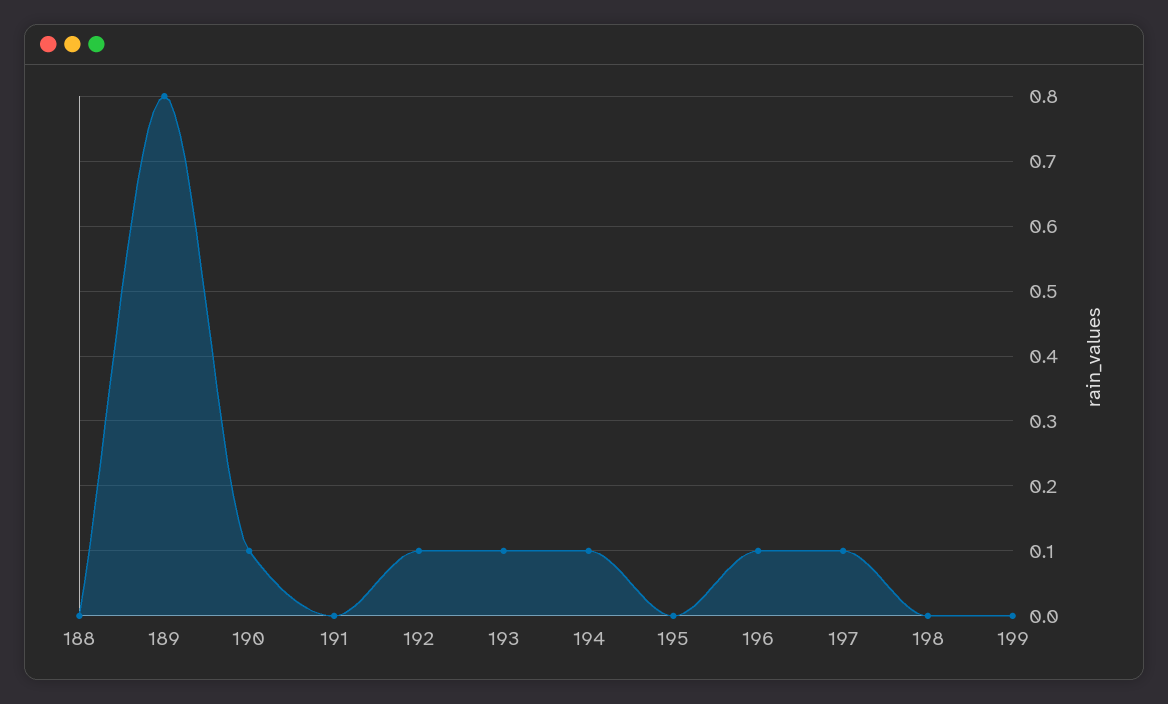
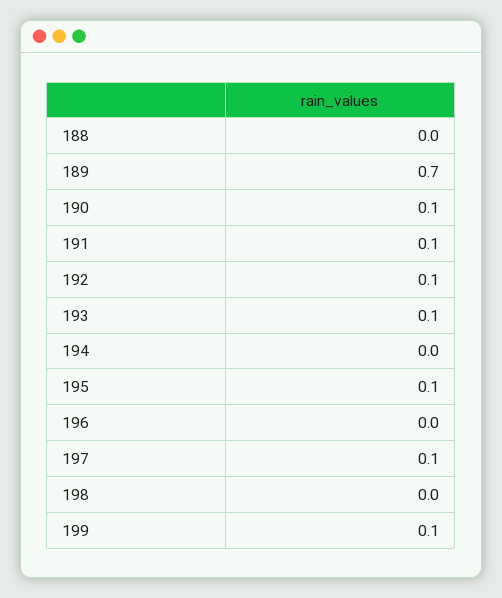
189: 0.8 -> 0.7
191: 0 -> 0.1
194: 0.1 -> 0
195: 0 -> 0.1
196: 0.1 -> 0
199: 0 -> 0.1

